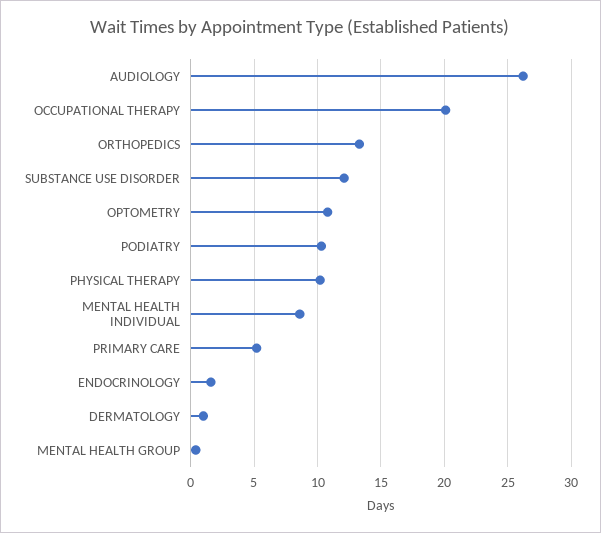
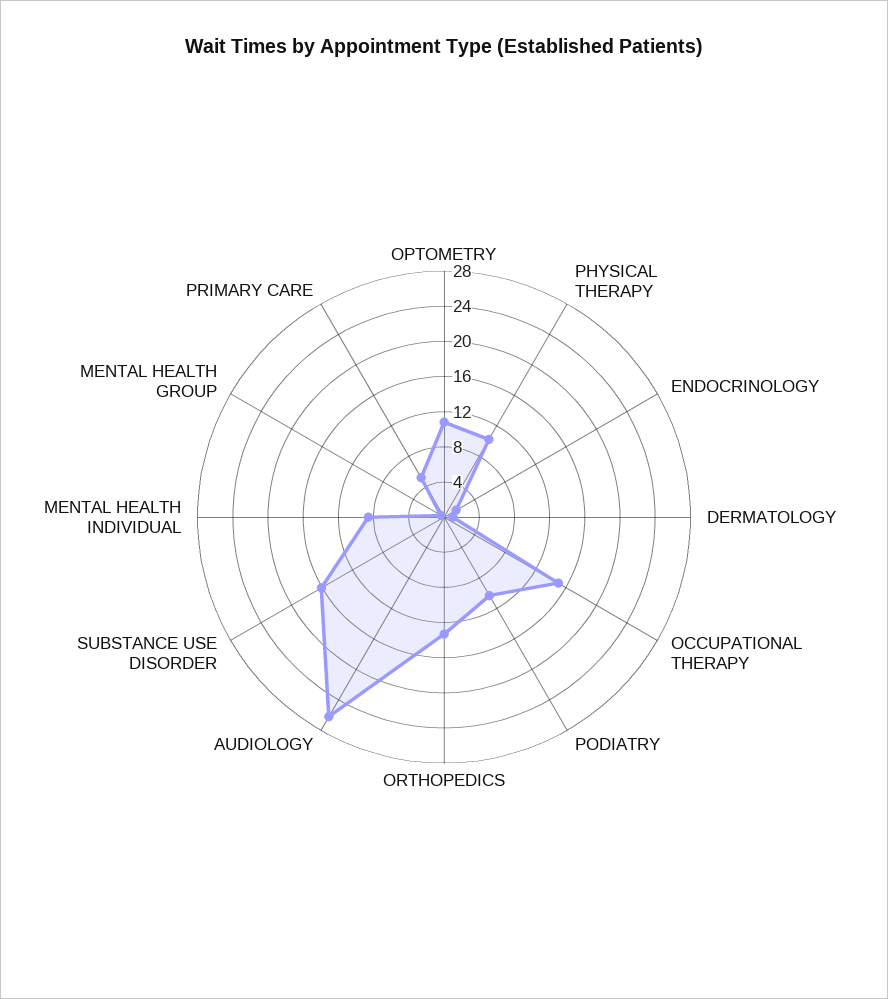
OCCUPATIONAL THERAPY: 20 -> 15
SUBSTANCE USE DISORDER: 12 -> 16

